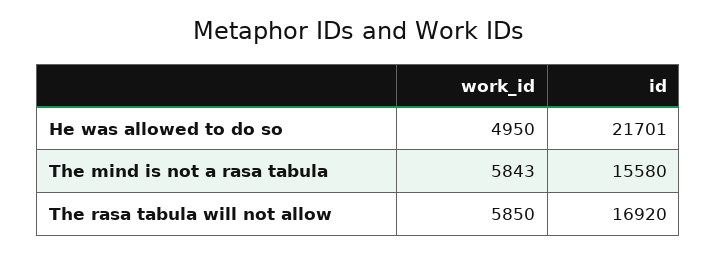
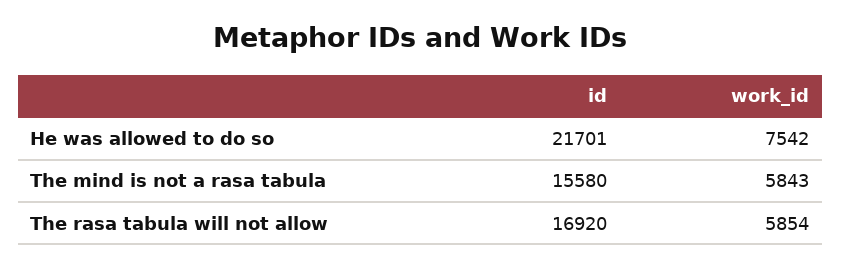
work_id, He was allowed to do so: 4950 -> 7542
work_id, The rasa tabula will not allow: 5850 -> 5854

